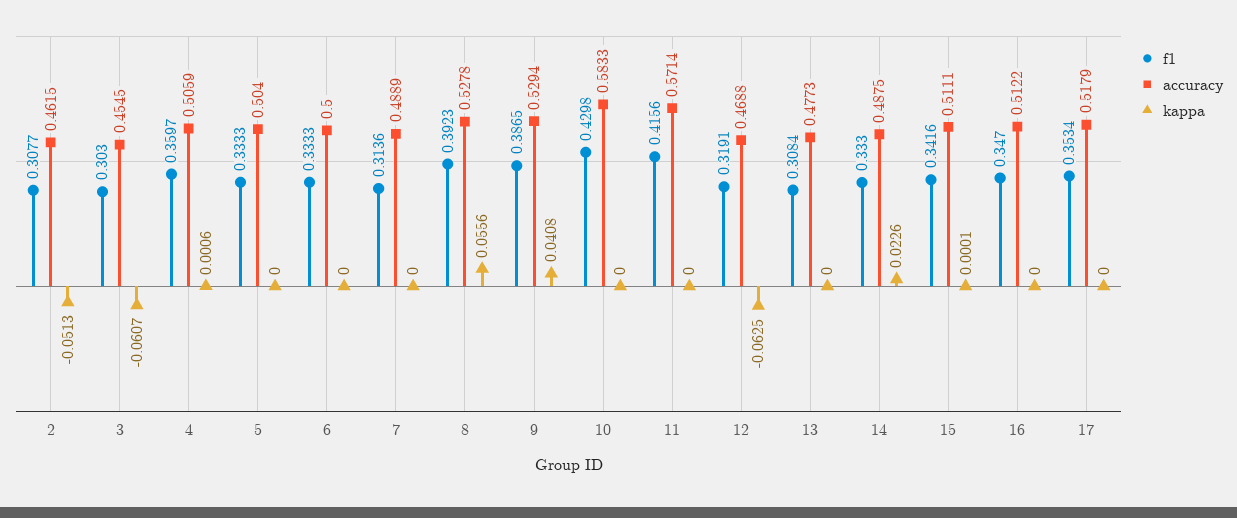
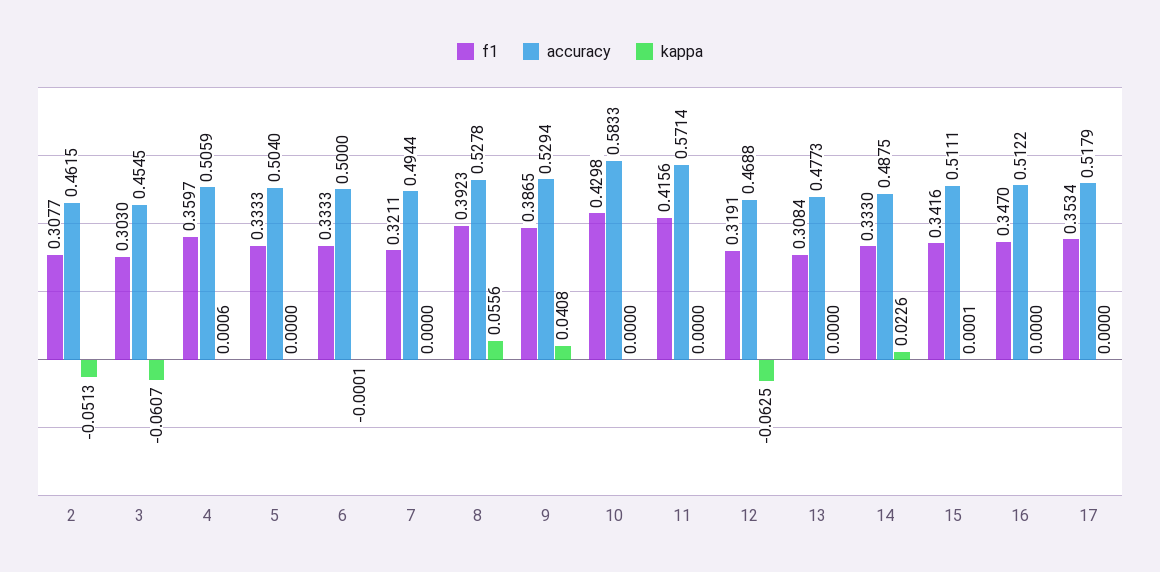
kappa, 6: 0 -> -0.0001
f1, 7: 0.3136 -> 0.3211
accuracy, 7: 0.4889 -> 0.4944

